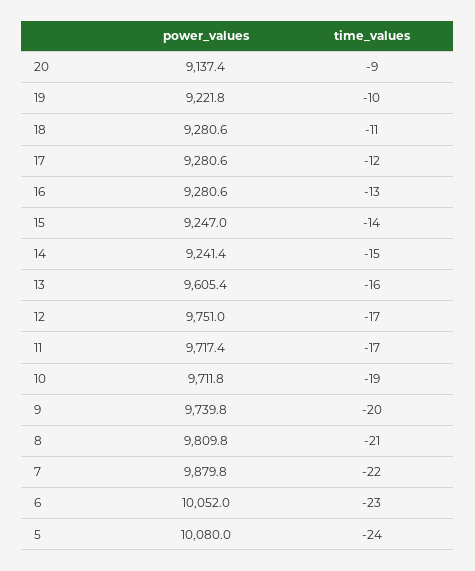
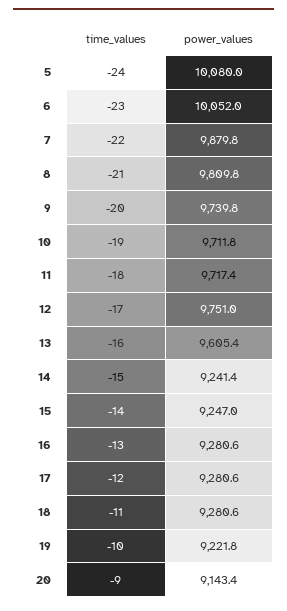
power_values, 20: 9137.4 -> 9143.4
time_values, 11: -17 -> -18

